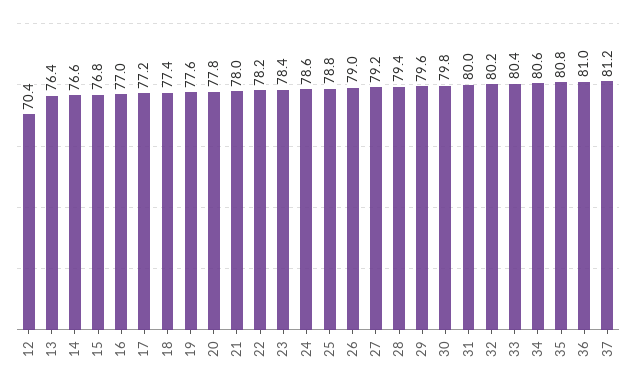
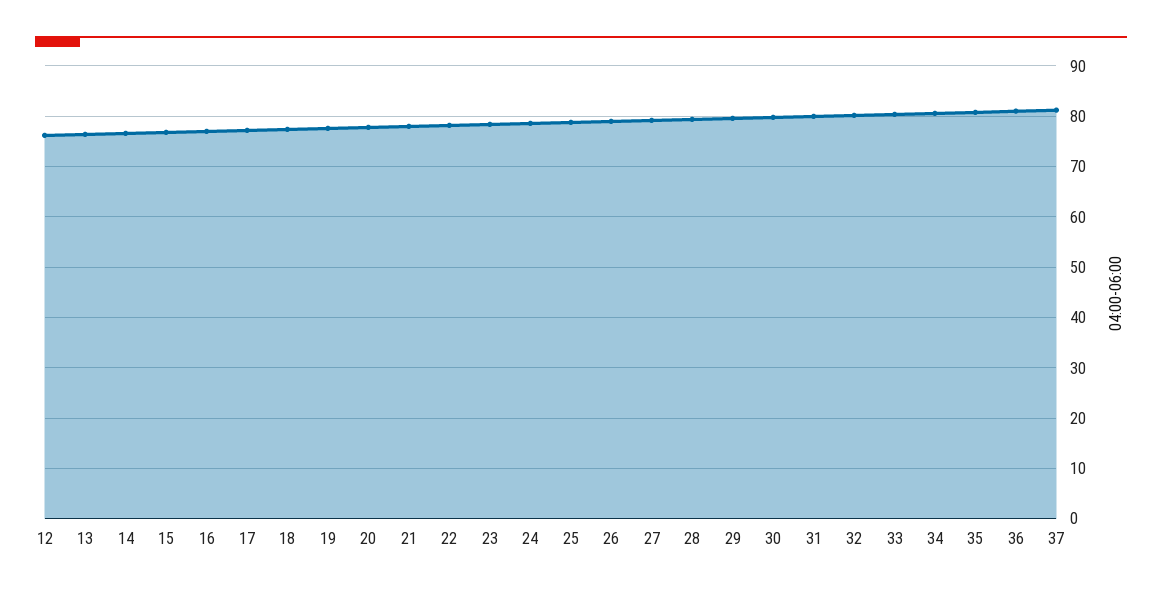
12: 70.4 -> 76

